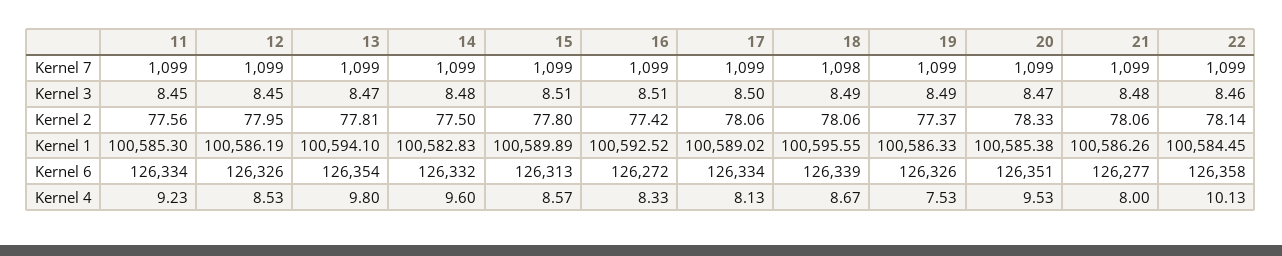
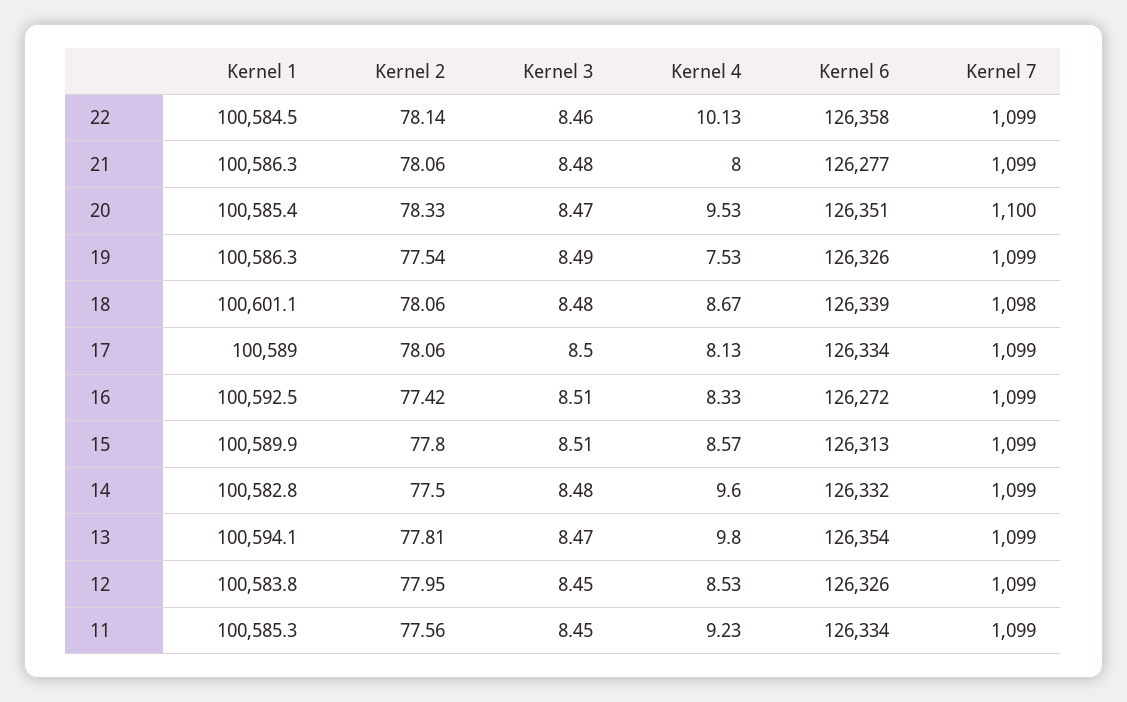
20, Kernel 7: 1099 -> 1100
18, Kernel 3: 8.49 -> 8.48
19, Kernel 2: 77.37 -> 77.54
12, Kernel 1: 100586.19 -> 100583.8
18, Kernel 1: 100595.55 -> 100601.1

